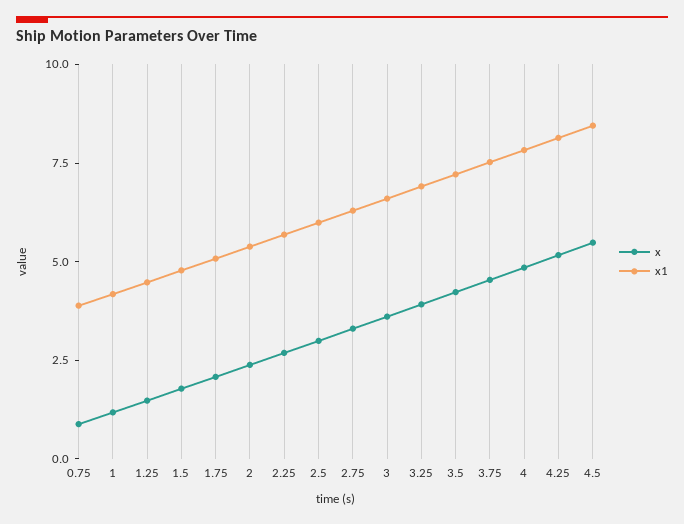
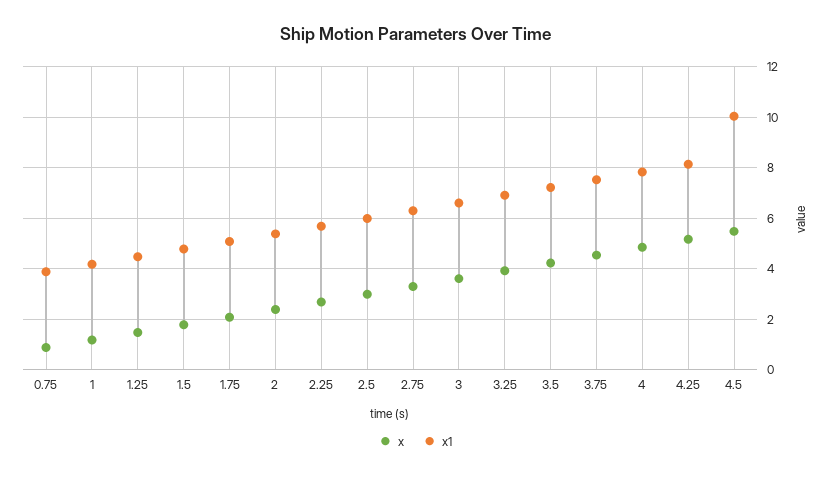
x1, 4.5: 8.5 -> 10

